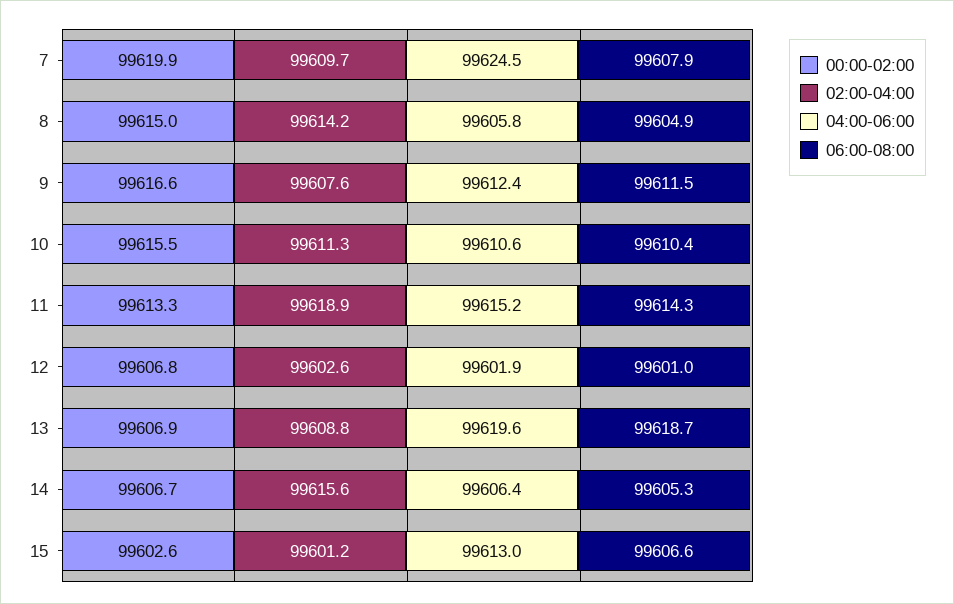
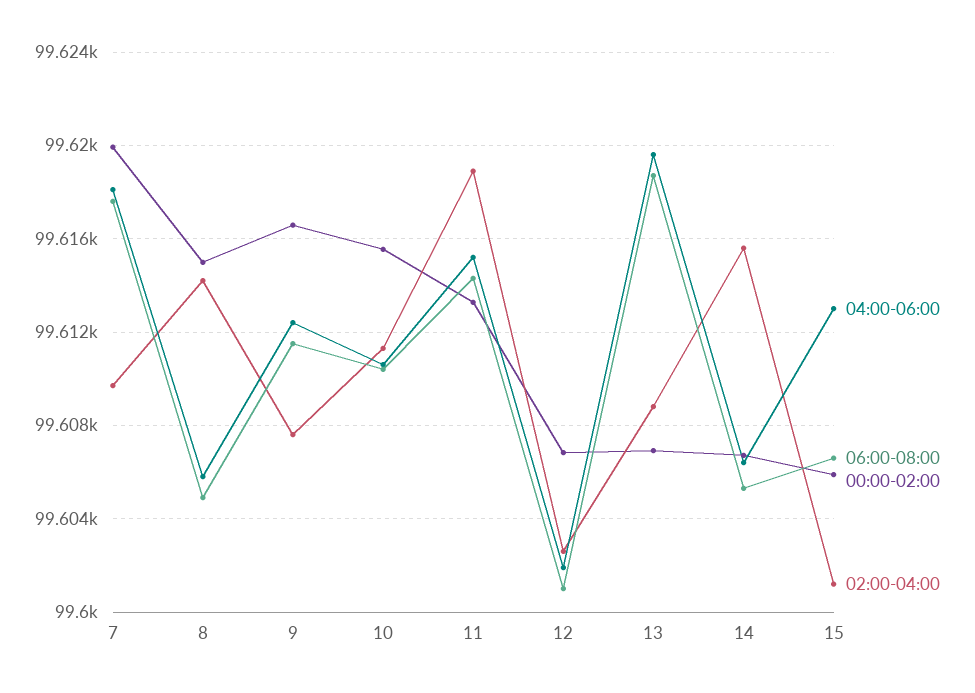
04:00-06:00, 7: 99624.5 -> 99618
06:00-08:00, 7: 99607.9 -> 99617.5
00:00-02:00, 15: 99602.6 -> 99606

